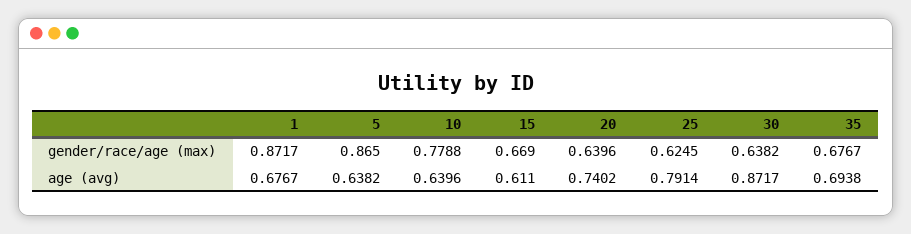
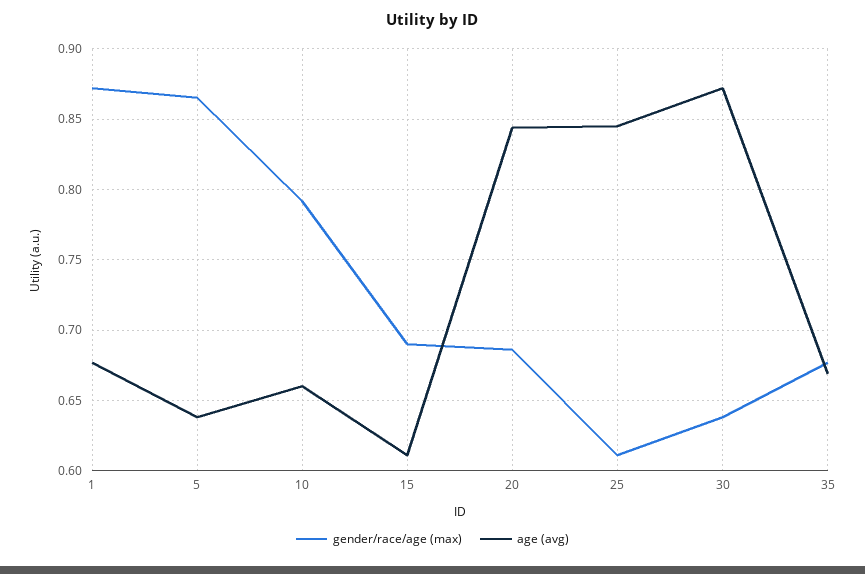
gender/race/age (max), 10: 0.7788 -> 0.79
gender/race/age (max), 15: 0.669 -> 0.69
gender/race/age (max), 20: 0.6396 -> 0.685
gender/race/age (max), 25: 0.6245 -> 0.61
age (avg), 10: 0.6396 -> 0.66
age (avg), 20: 0.7402 -> 0.845
age (avg), 25: 0.7914 -> 0.845
age (avg), 35: 0.6938 -> 0.67

